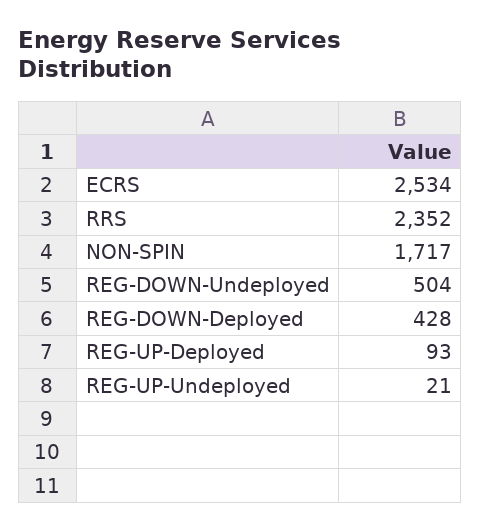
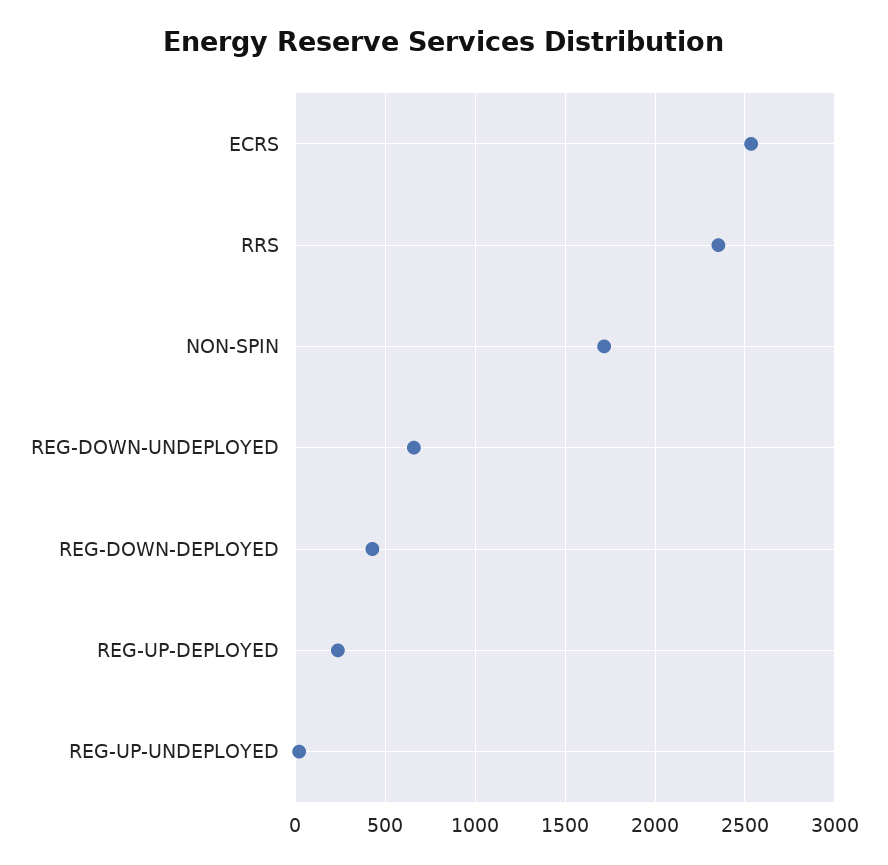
REG-DOWN-Undeployed: 504 -> 650
REG-UP-Deployed: 93 -> 250

